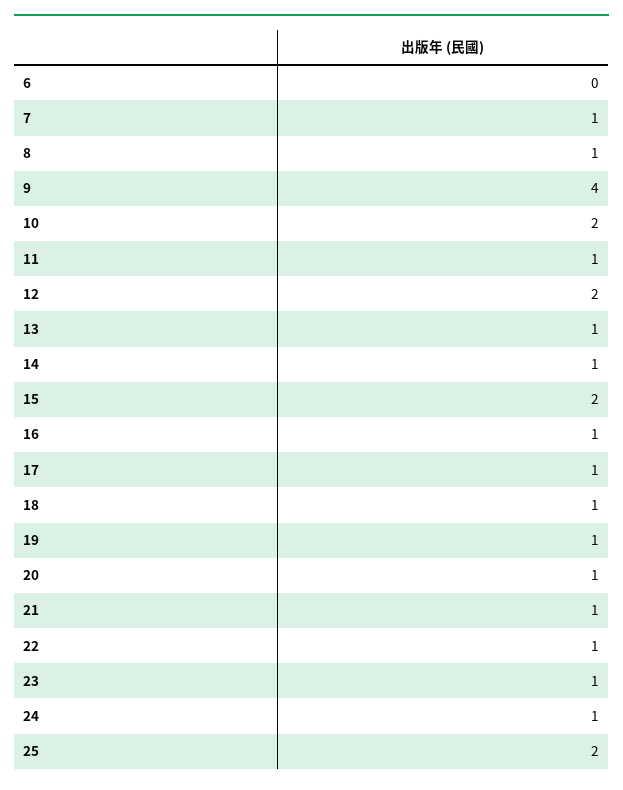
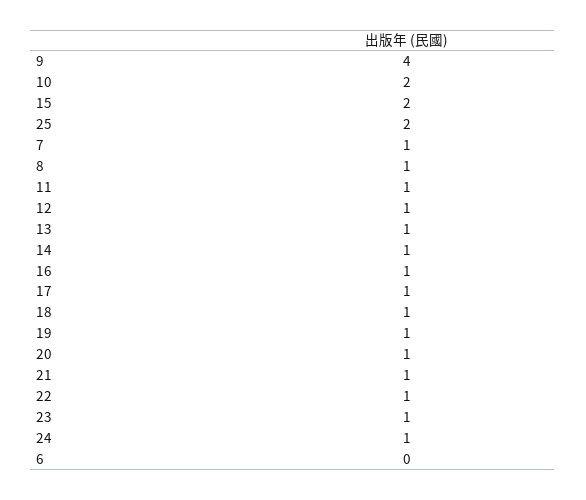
12: 2 -> 1

